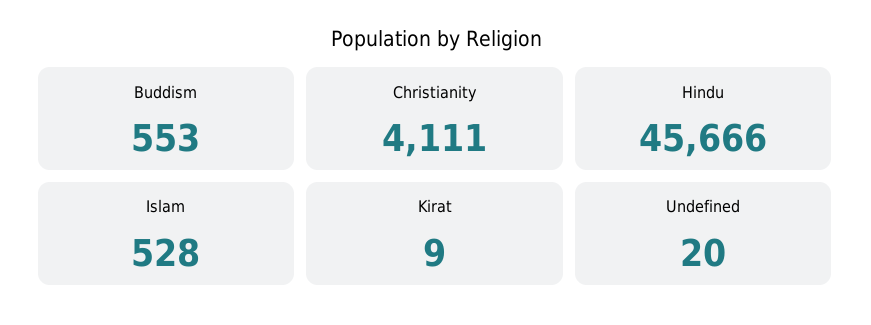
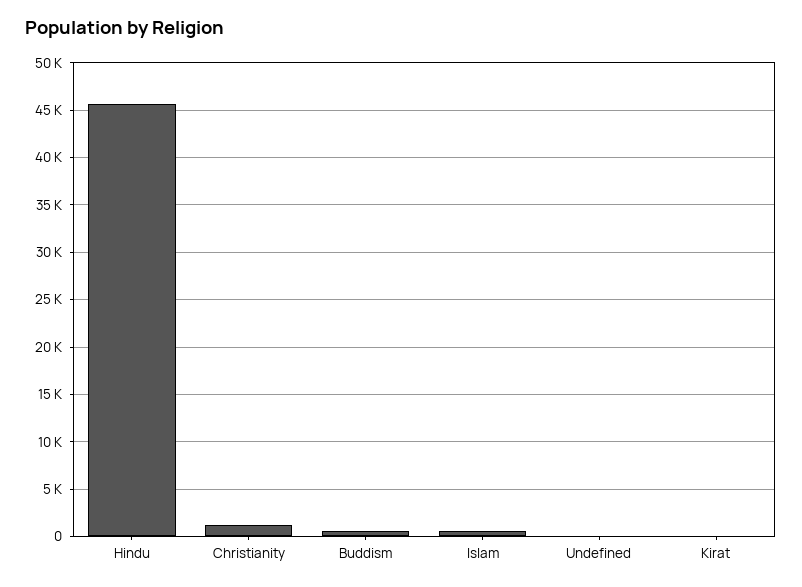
Christianity: 4111 -> 1000

